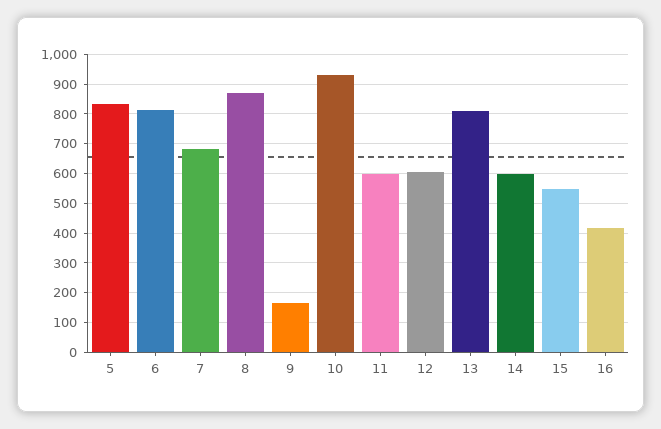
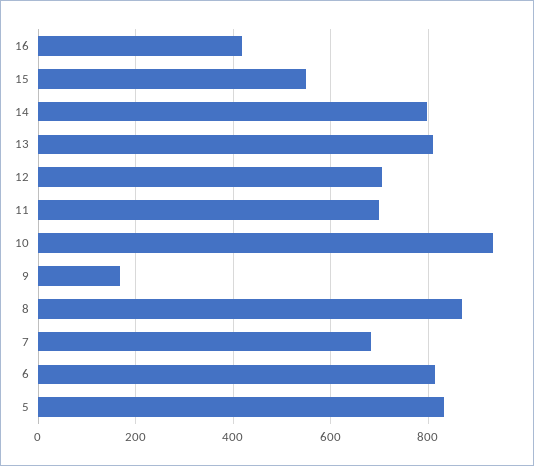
11: 600 -> 700
12: 600 -> 700
14: 600 -> 800

